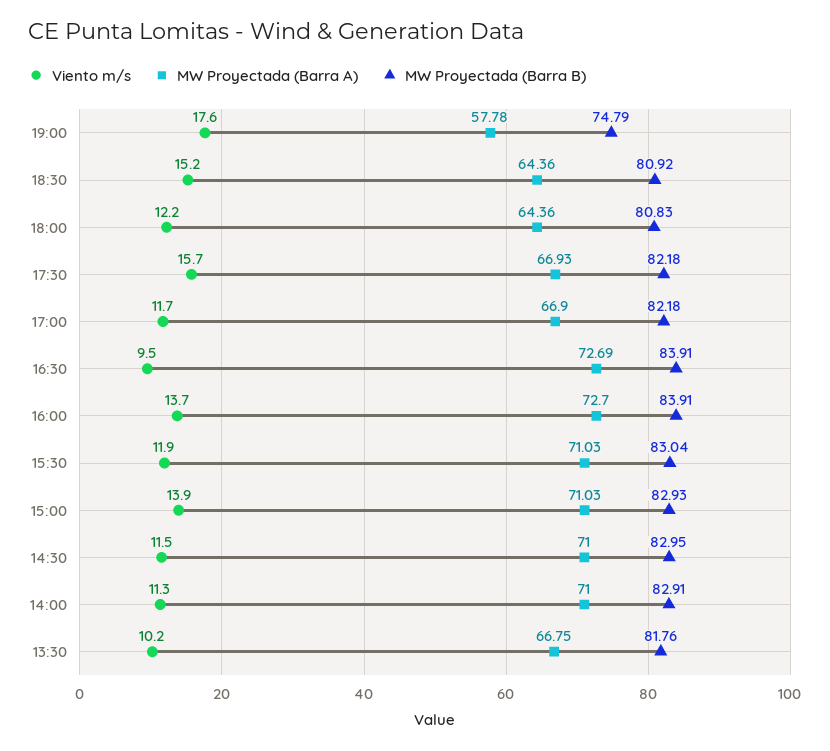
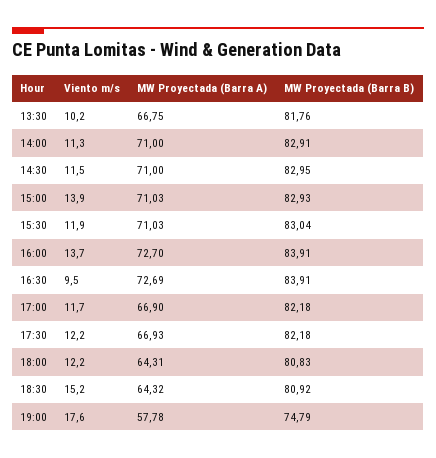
MW Proyectada (Barra A), 18:30: 64.36 -> 64.32
MW Proyectada (Barra A), 18:00: 64.36 -> 64.31
Viento m/s, 17:30: 15.7 -> 12.2

